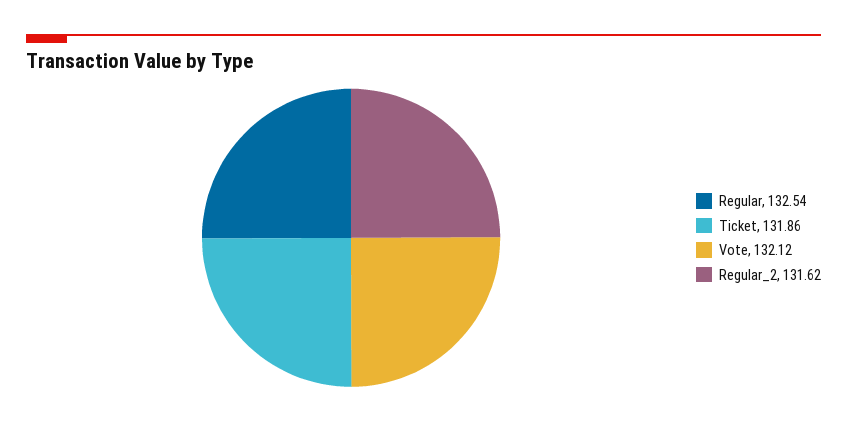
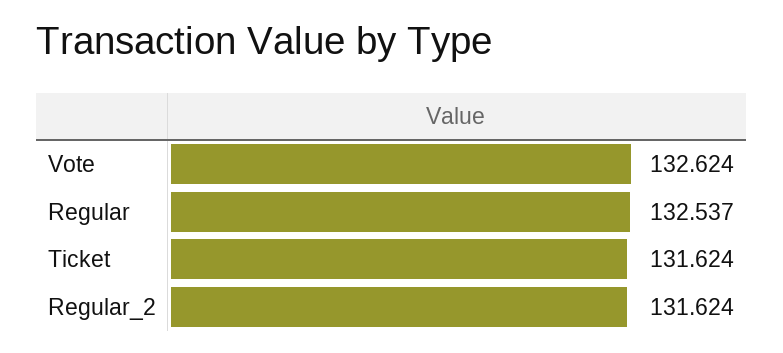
Ticket: 131.86 -> 131.624
Vote: 132.12 -> 132.624

